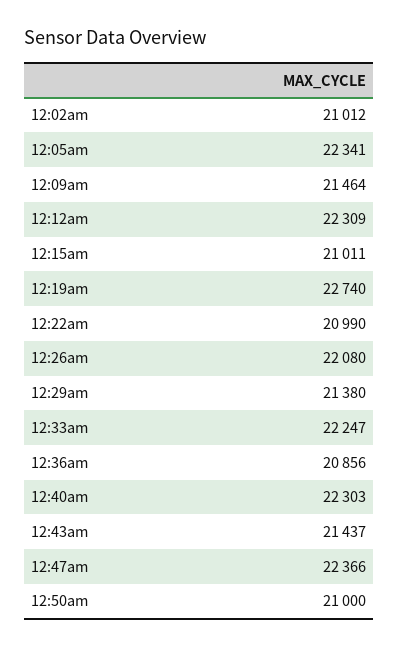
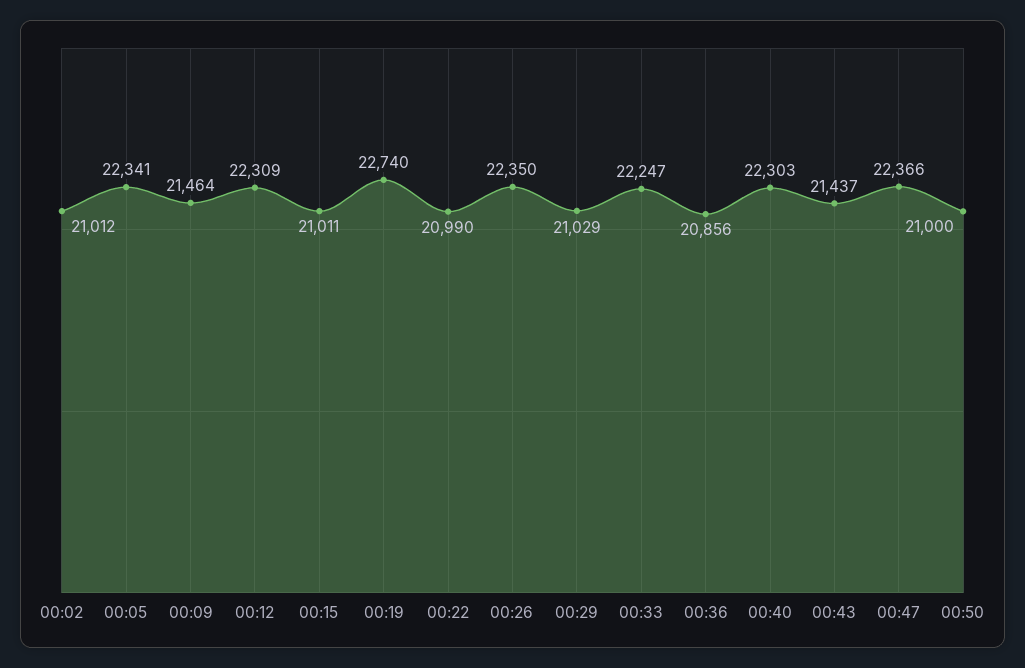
12:26am: 22080 -> 22350
12:29am: 21380 -> 21029

